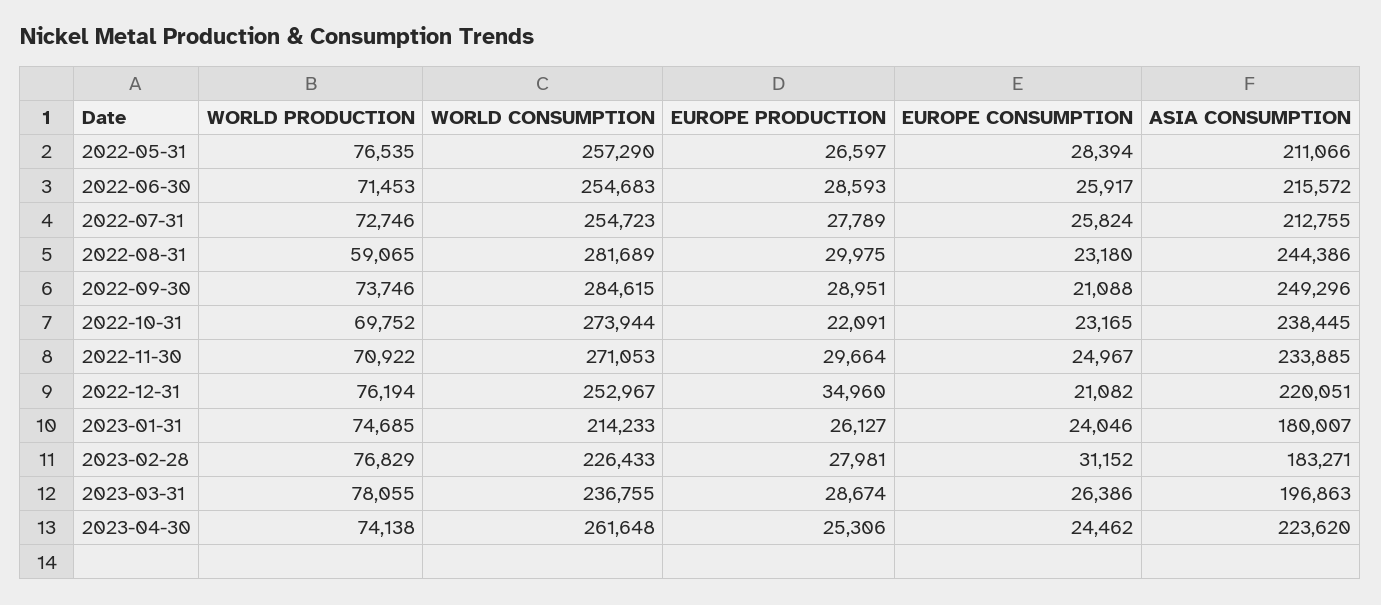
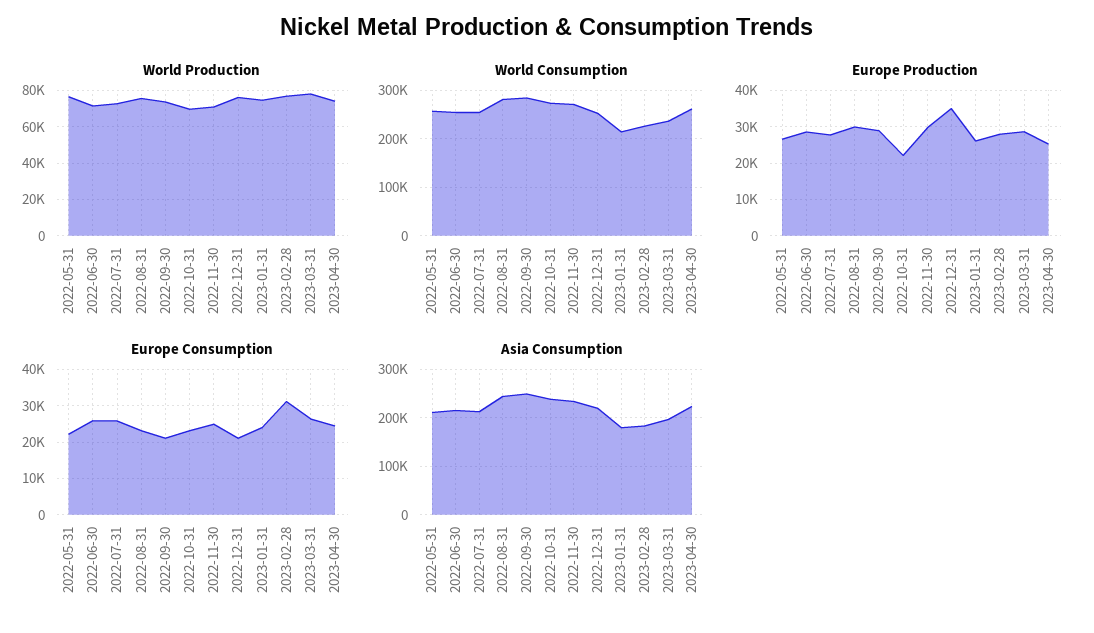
EUROPE CONSUMPTION, 2022-05-31: 28394 -> 22000
WORLD PRODUCTION, 2022-08-31: 59065 -> 75000

